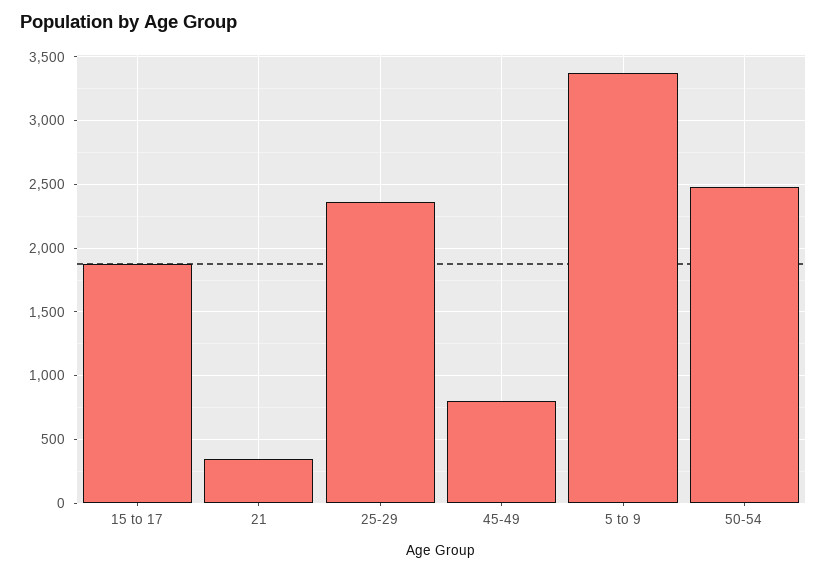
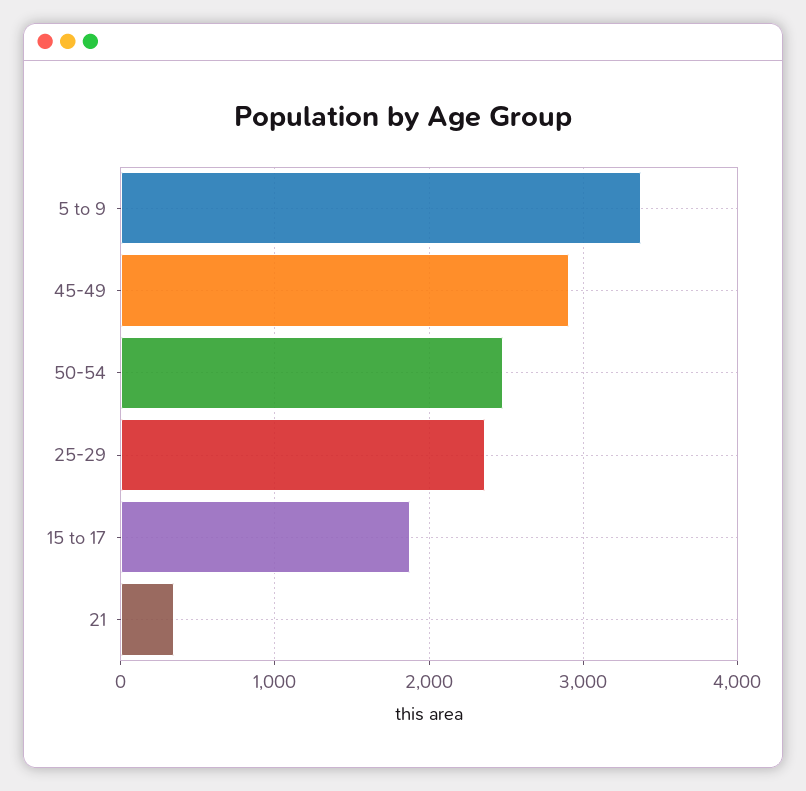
45-49: 800 -> 2900

